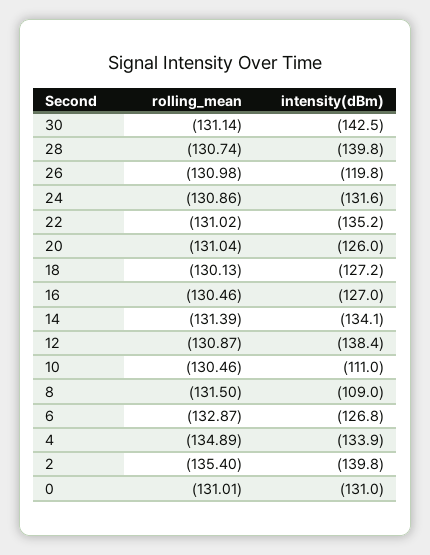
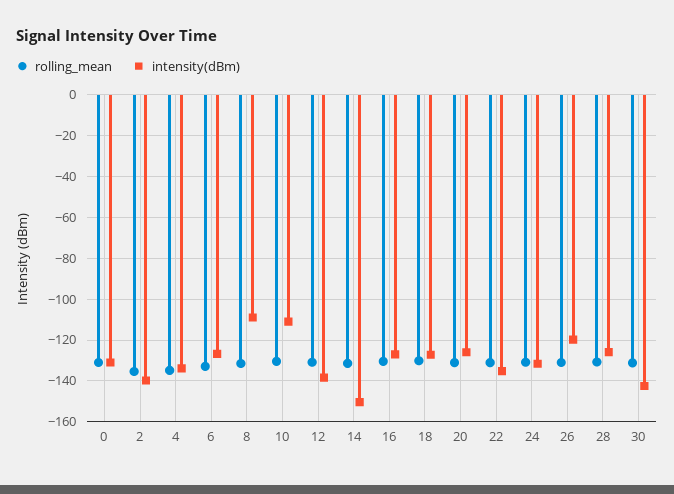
intensity(dBm), 28: -139.8 -> -125
intensity(dBm), 14: -134.1 -> -150

